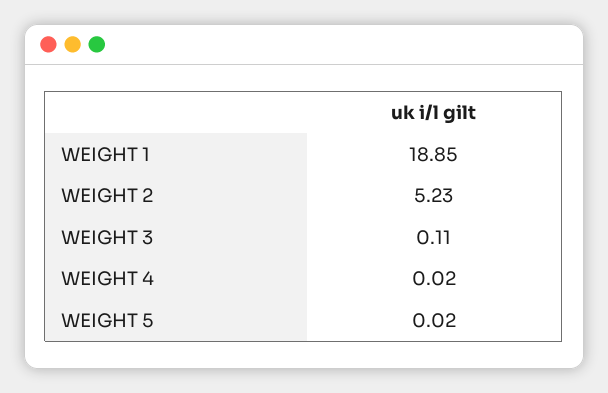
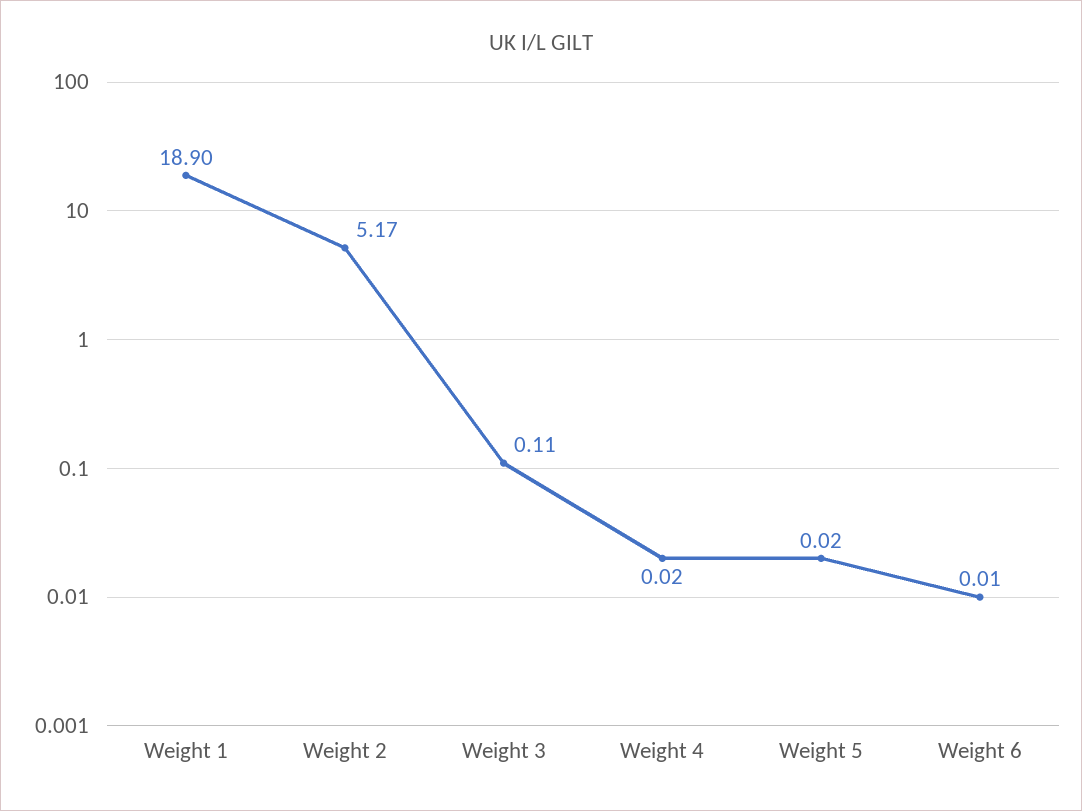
WEIGHT 1: 18.85 -> 18.9
WEIGHT 2: 5.23 -> 5.17
Weight 6: none -> 0.01

